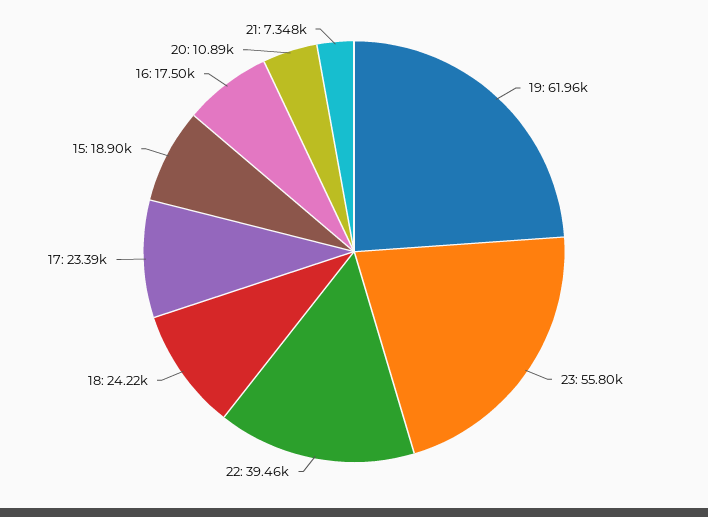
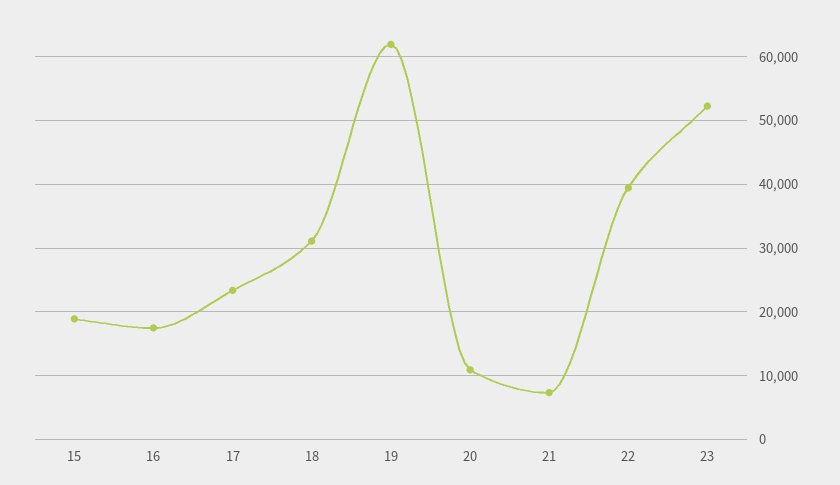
23: 55800 -> 52000
18: 24220 -> 31000

